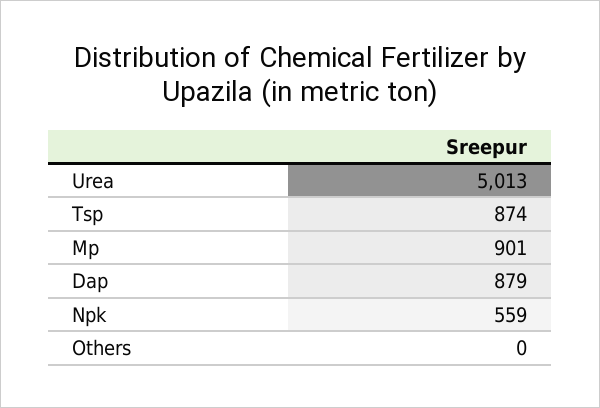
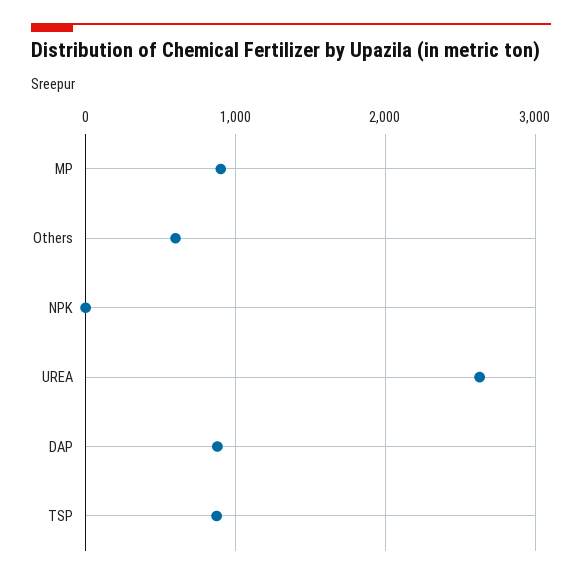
Urea: 5013 -> 2600
Npk: 559 -> 0
Others: 0 -> 600

